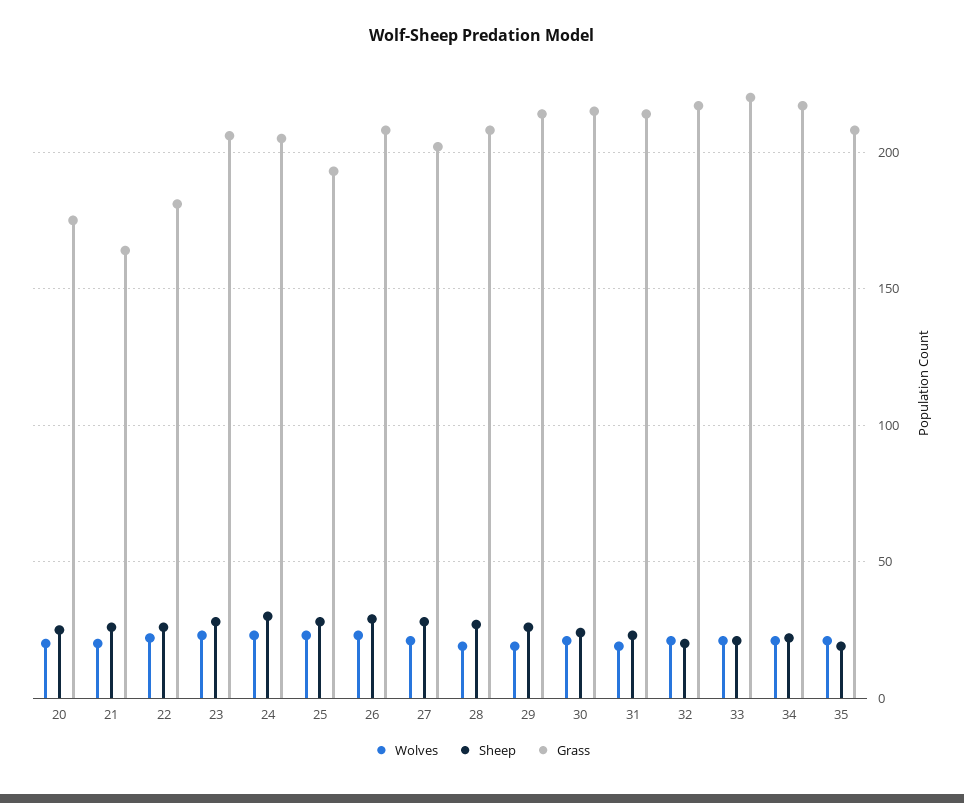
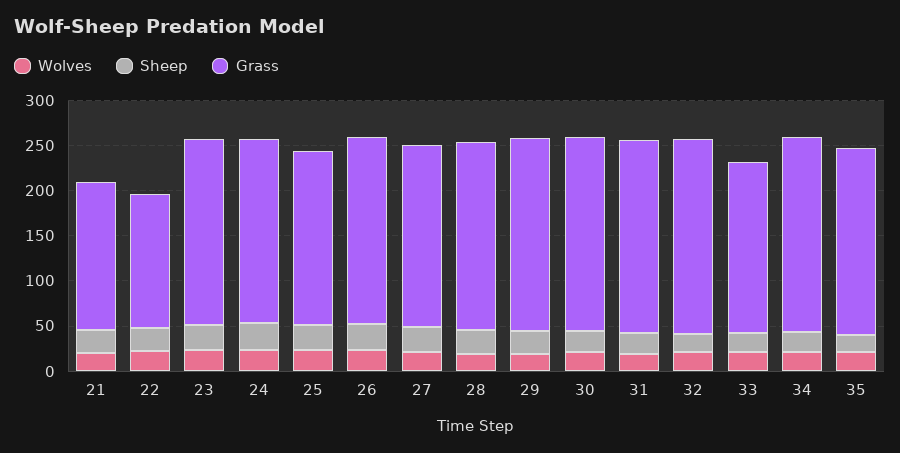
Wolves, 20: 20 -> none
Sheep, 20: 25 -> none
Grass, 20: 175 -> none
Grass, 22: 180 -> 150
Grass, 33: 220 -> 190

